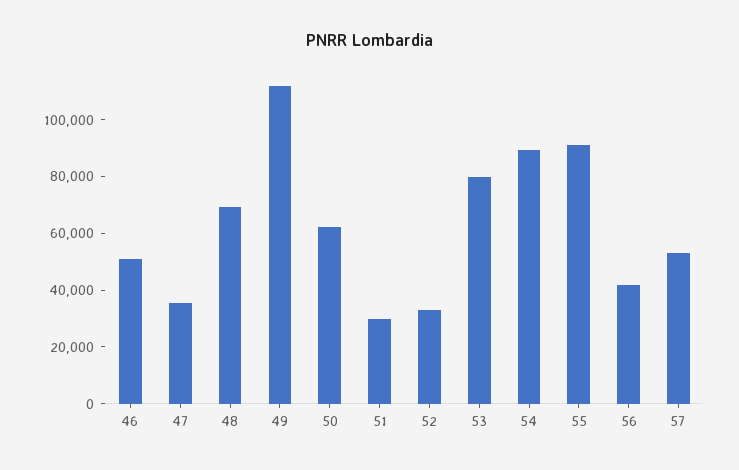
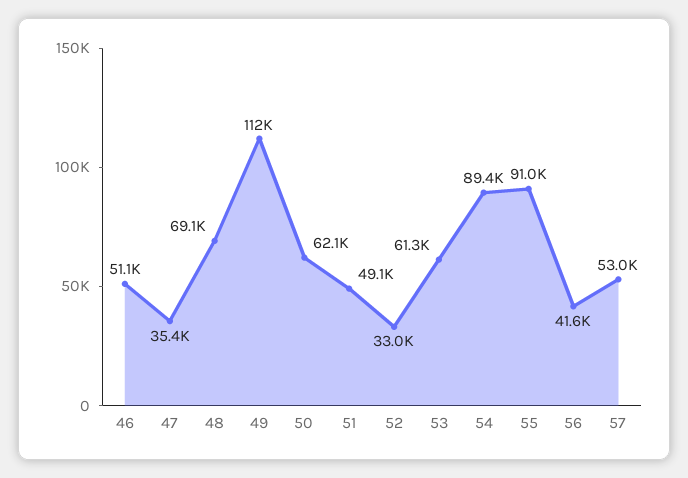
51: 30000 -> 49100
53: 80000 -> 61300

